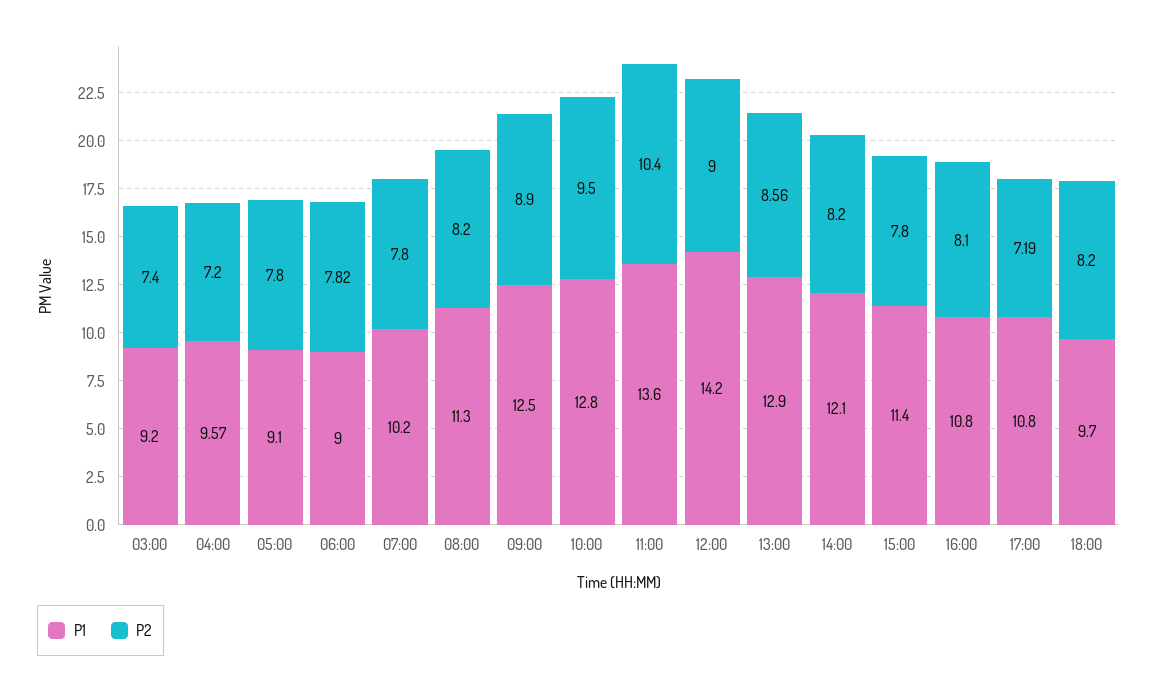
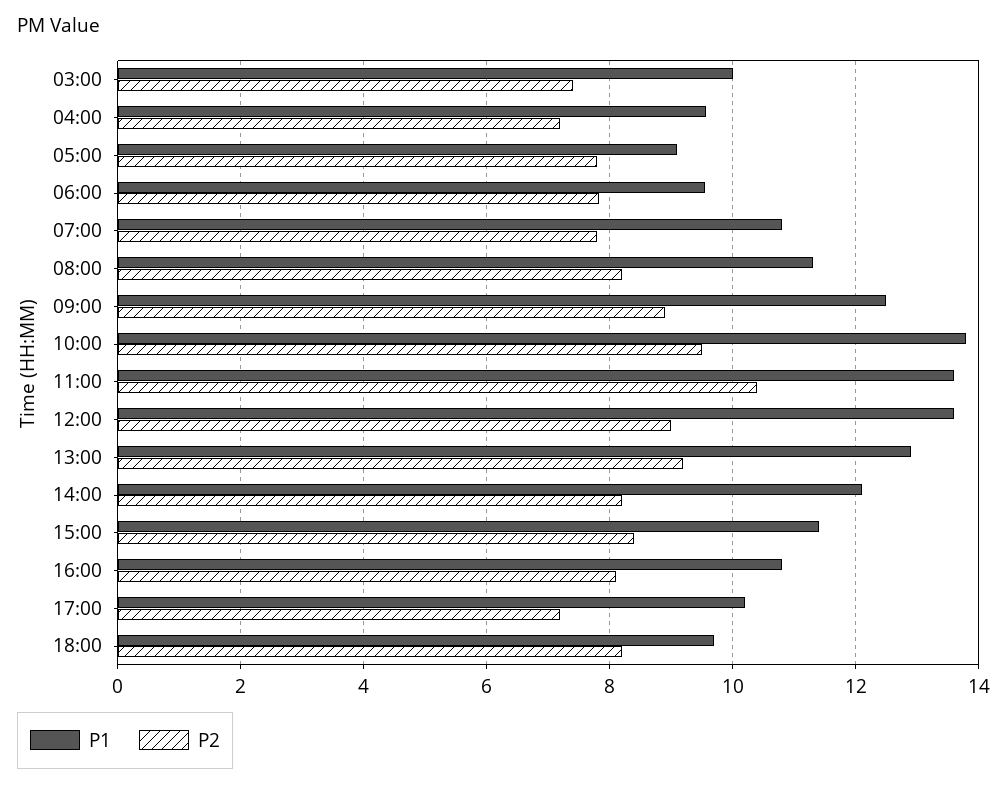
P1, 03:00: 9.2 -> 10
P1, 06:00: 9 -> 9.6
P1, 07:00: 10.2 -> 10.8
P1, 10:00: 12.8 -> 13.8
P1, 12:00: 14.2 -> 13.6
P2, 13:00: 8.56 -> 9.2
P2, 15:00: 7.8 -> 8.4
P1, 17:00: 10.8 -> 10.2

